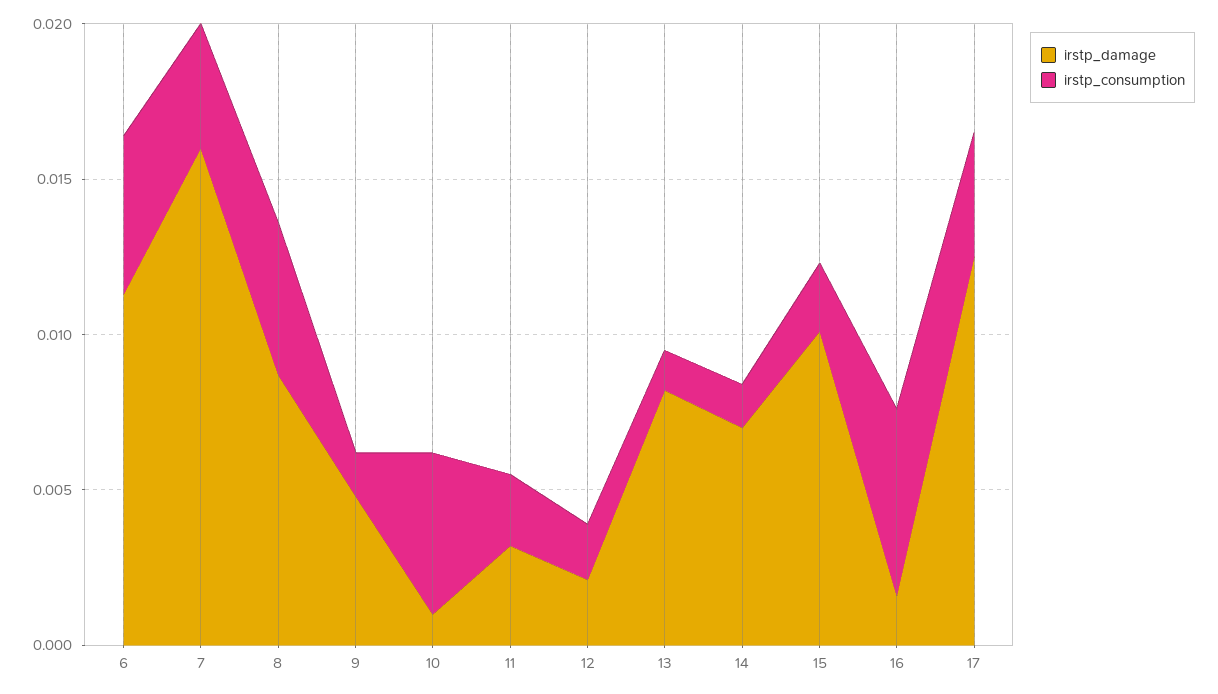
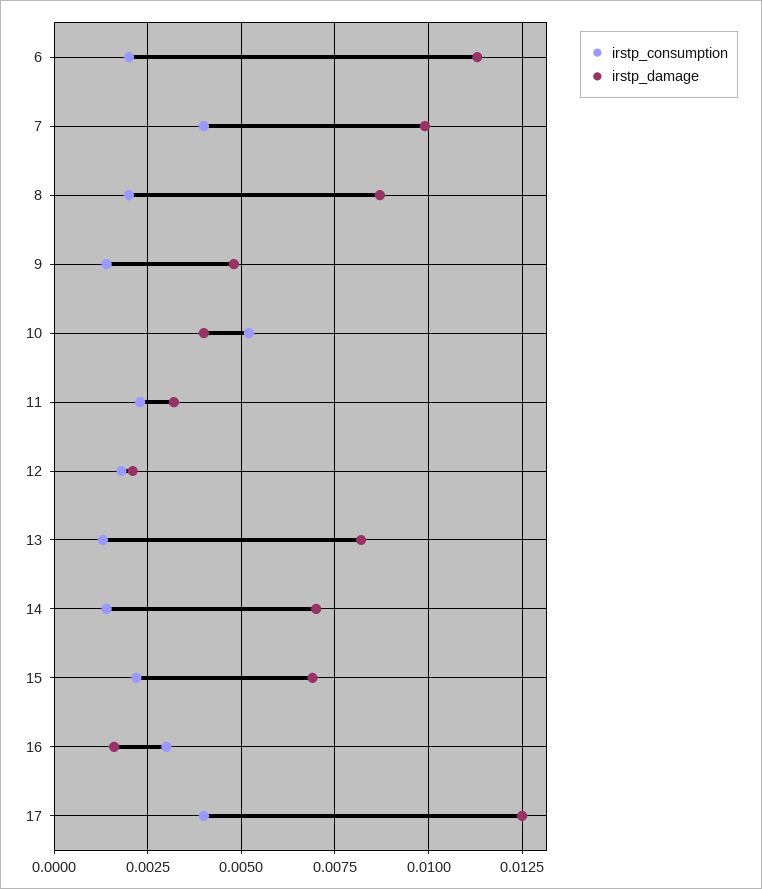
irstp_consumption, 6: 0.005 -> 0.002
irstp_damage, 7: 0.016 -> 0.01
irstp_consumption, 8: 0.005 -> 0.002
irstp_damage, 10: 0.001 -> 0.004
irstp_damage, 15: 0.01 -> 0.007
irstp_consumption, 16: 0.006 -> 0.003

